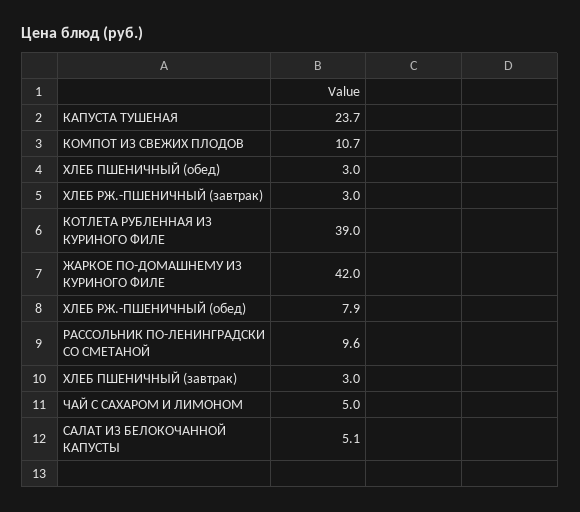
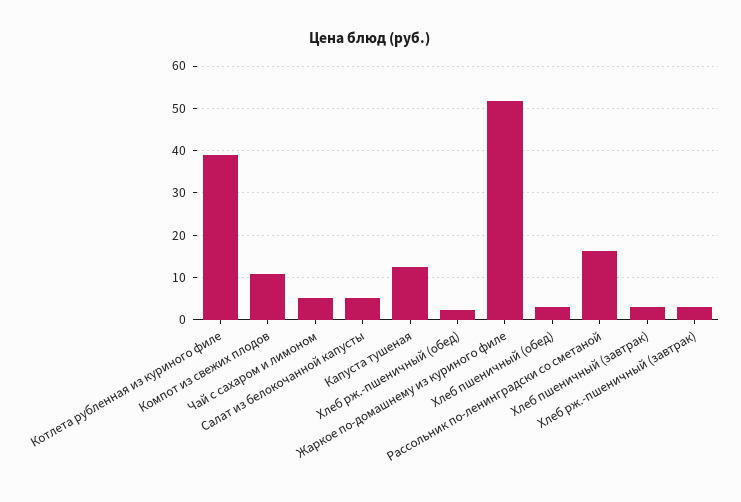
КАПУСТА ТУШЕНАЯ: 23.7 -> 12
ЖАРКОЕ ПО-ДОМАШНЕМУ ИЗ КУРИНОГО ФИЛЕ: 42 -> 52
ХЛЕБ РЖ.-ПШЕНИЧНЫЙ (обед): 7.9 -> 2
РАССОЛЬНИК ПО-ЛЕНИНГРАДСКИ СО СМЕТАНОЙ: 9.6 -> 16

